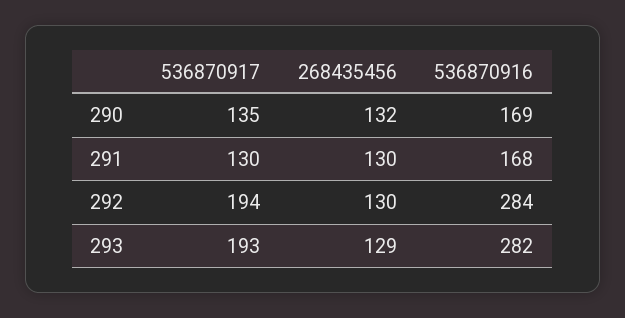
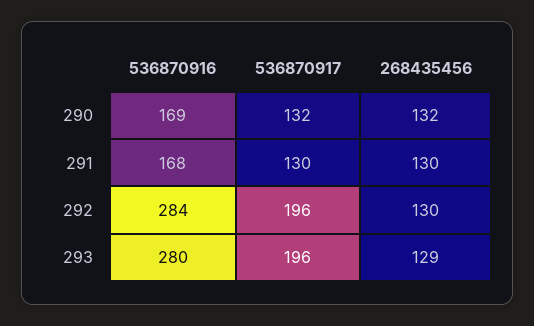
536870917, 290: 135 -> 132
536870917, 292: 194 -> 196
536870917, 293: 193 -> 196
536870916, 293: 282 -> 280

